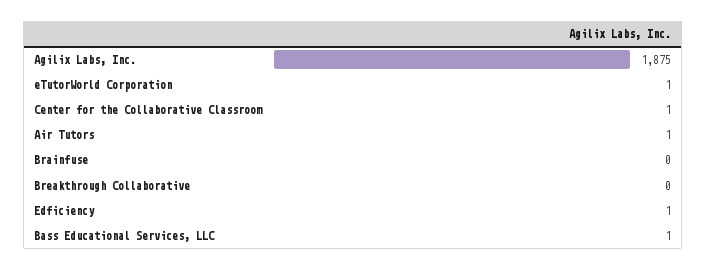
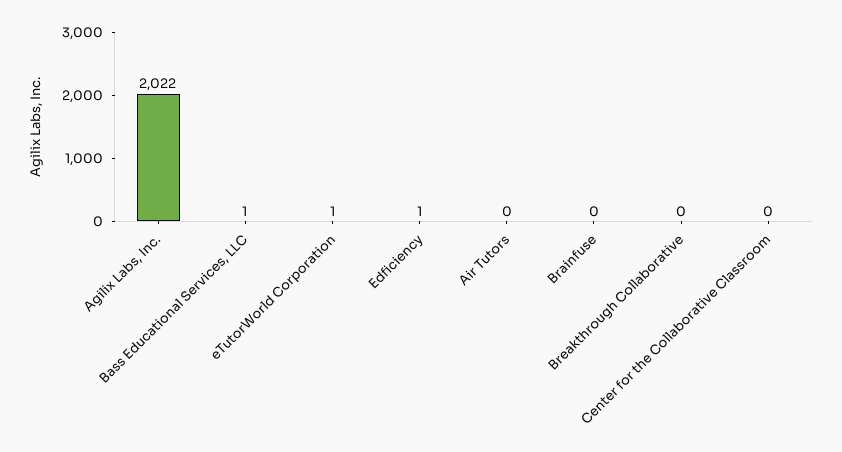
Agilix Labs, Inc.: 1875 -> 2022
Center for the Collaborative Classroom: 1 -> 0
Air Tutors: 1 -> 0

